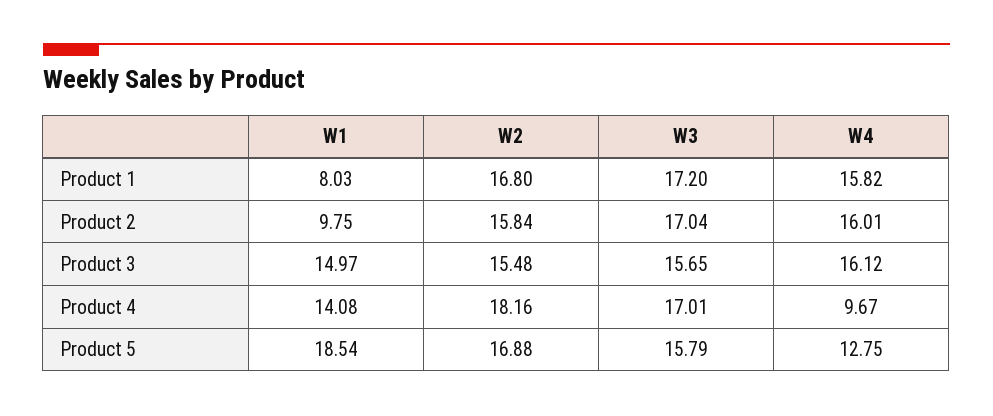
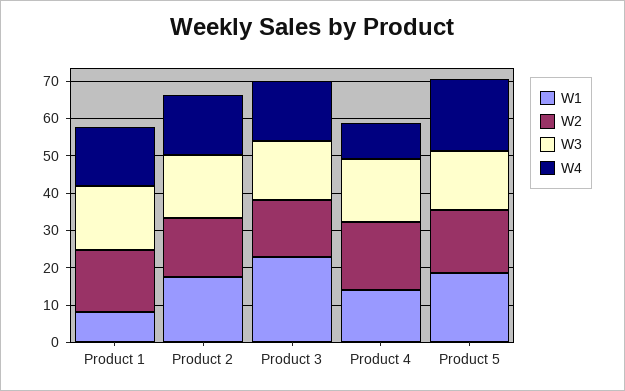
W1, Product 2: 9.75 -> 17.5
W1, Product 3: 14.97 -> 22.5
W4, Product 5: 12.75 -> 20

